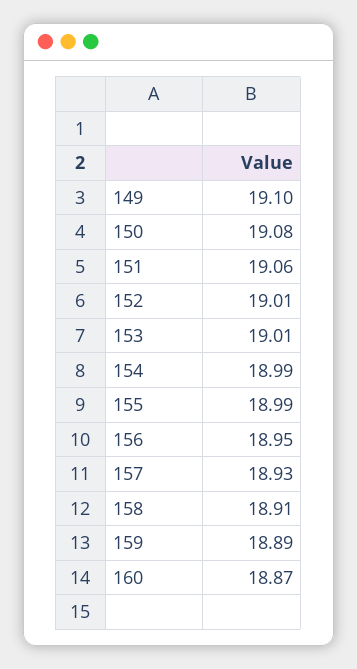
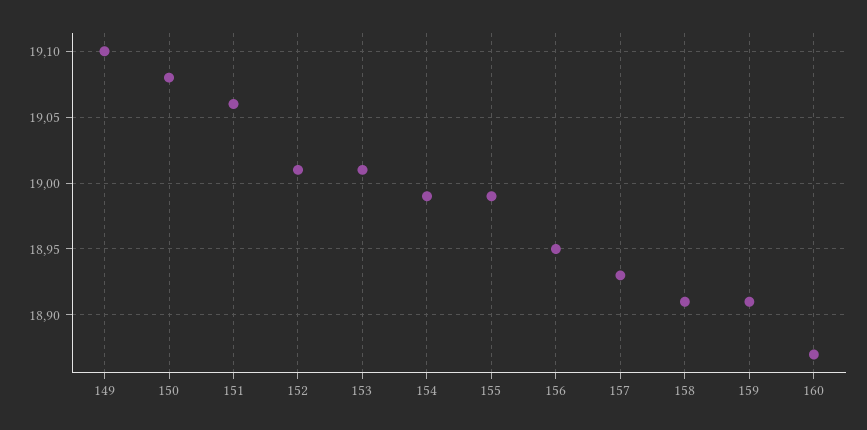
159: 18.89 -> 18.91

